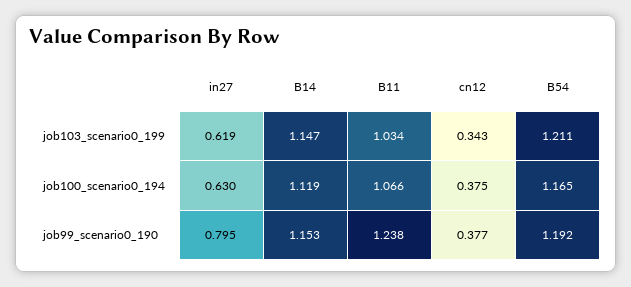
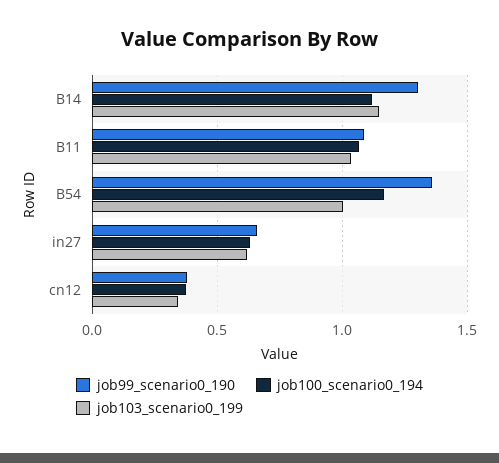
job103_scenario0_199, B54: 1.211 -> 1
job99_scenario0_190, in27: 0.795 -> 0.65
job99_scenario0_190, B14: 1.153 -> 1.3
job99_scenario0_190, B11: 1.238 -> 1.1
job99_scenario0_190, B54: 1.192 -> 1.35

